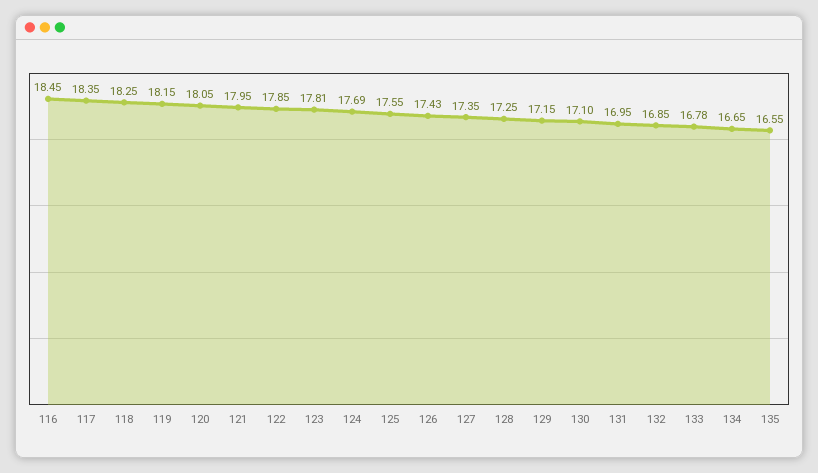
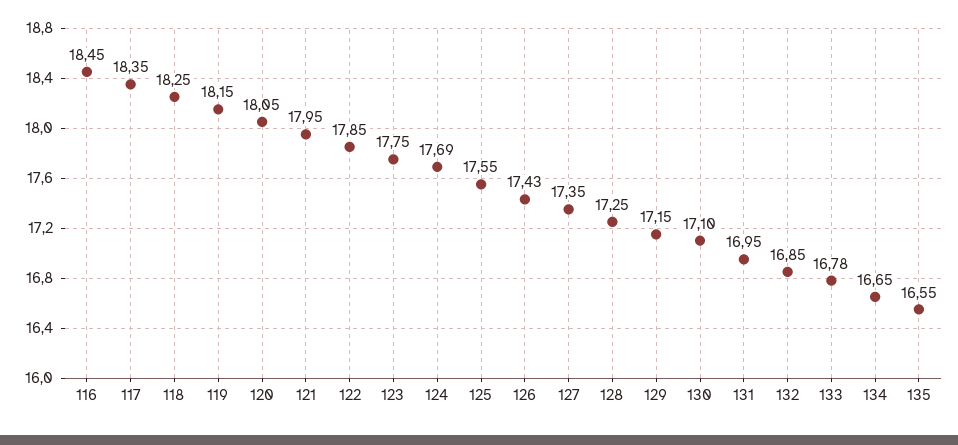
123: 17.81 -> 17.75

